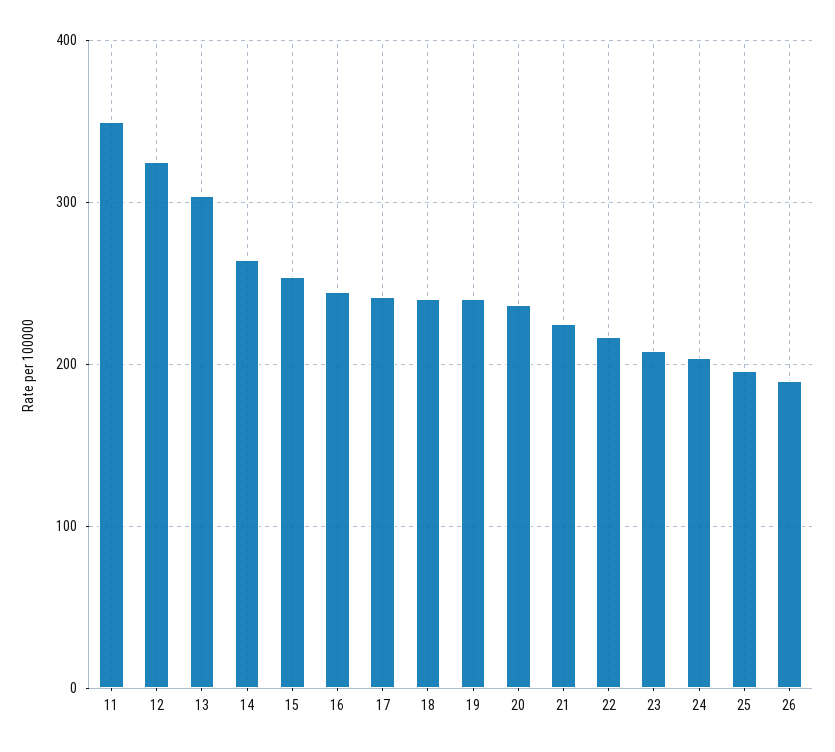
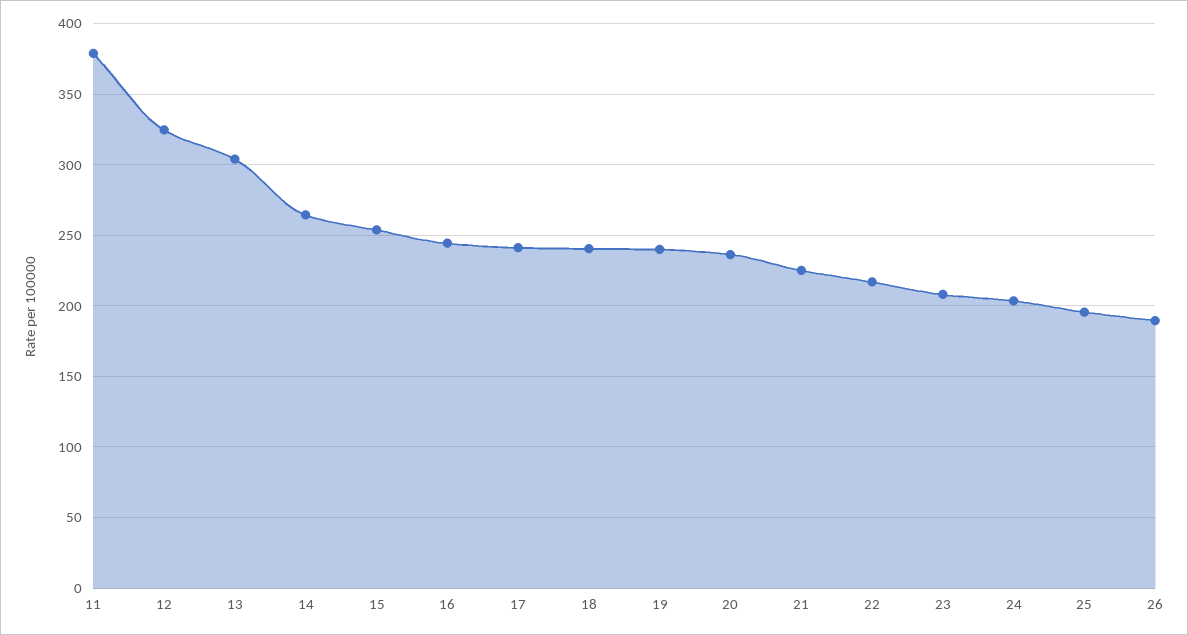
11: 350 -> 380

